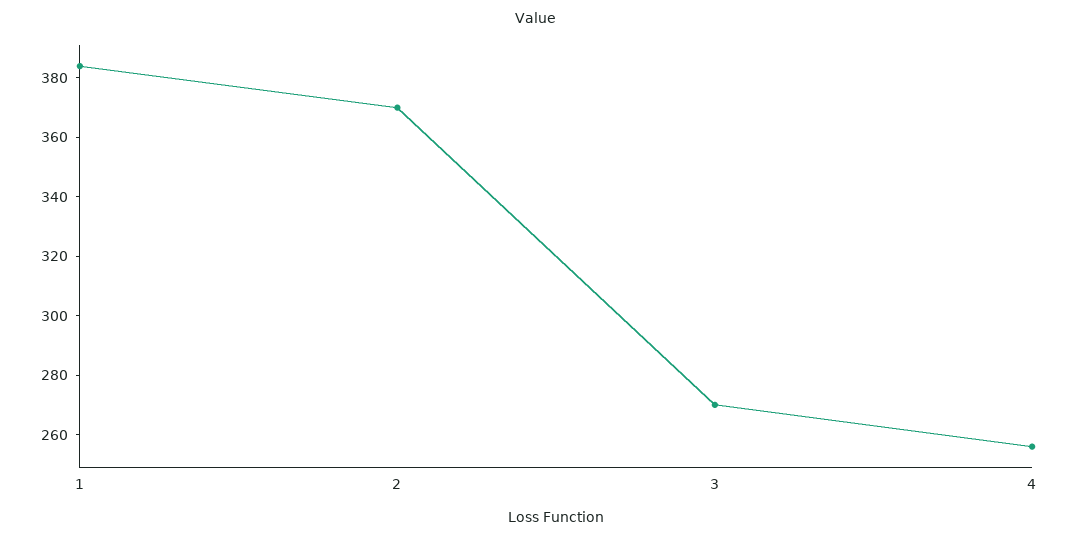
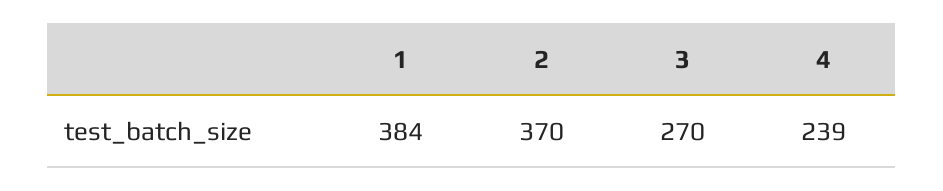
4: 255 -> 239

